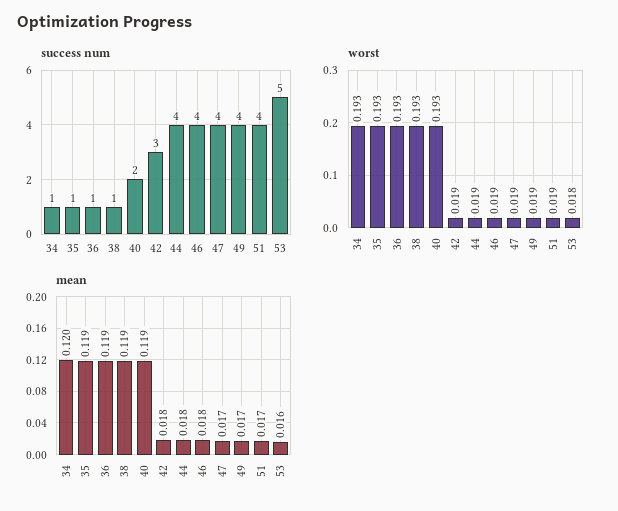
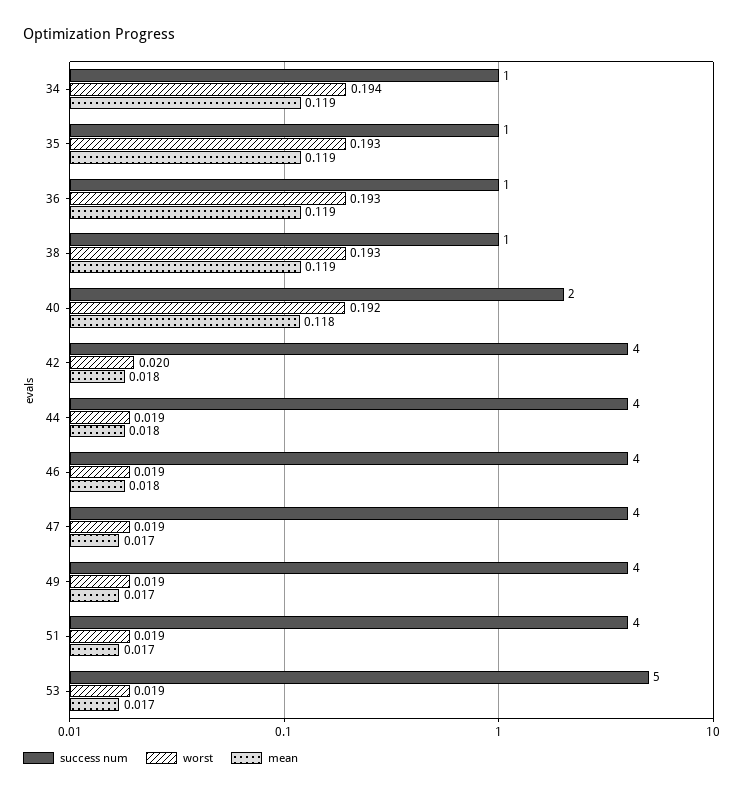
success num, 42: 3 -> 4
worst, 34: 0.193 -> 0.194
worst, 40: 0.193 -> 0.192
worst, 42: 0.019 -> 0.02
worst, 53: 0.018 -> 0.019
mean, 34: 0.12 -> 0.119
mean, 40: 0.119 -> 0.118
mean, 53: 0.016 -> 0.017

